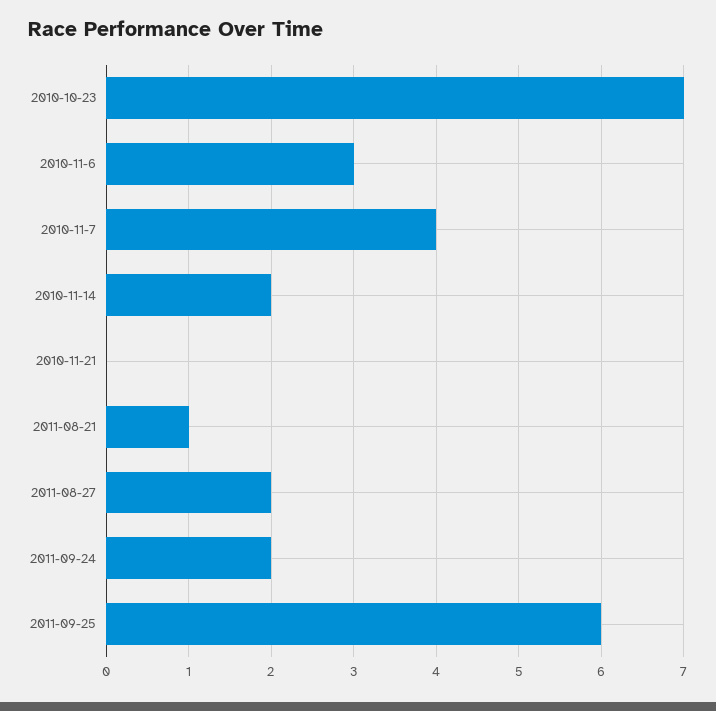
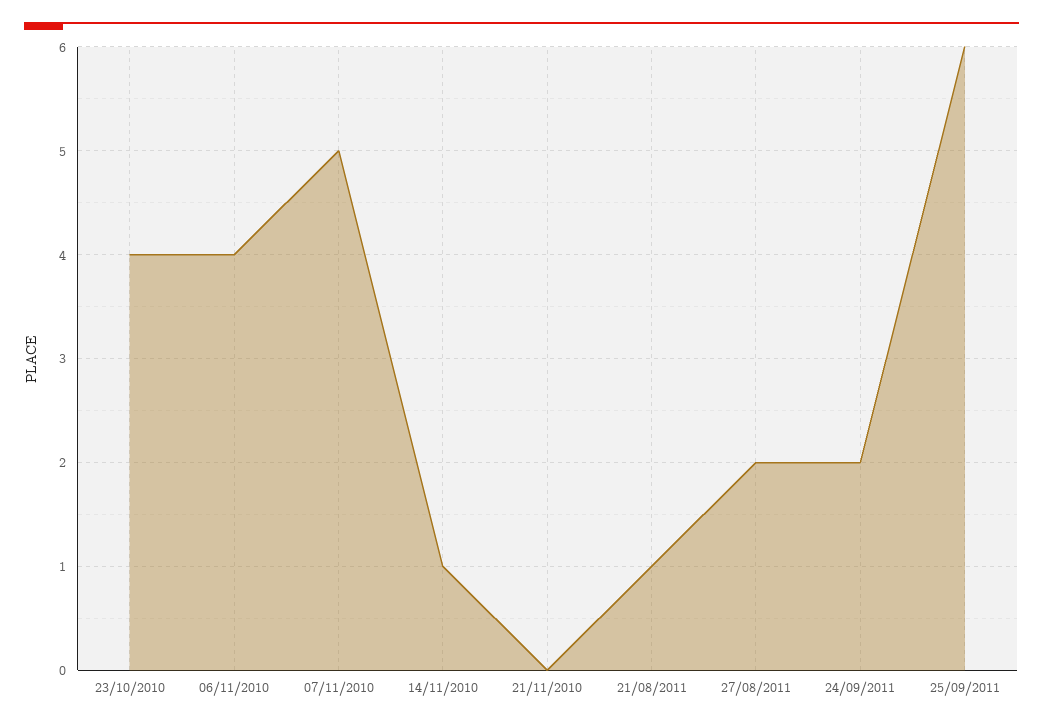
2010-10-23: 7 -> 4
2010-11-6: 3 -> 4
2010-11-7: 4 -> 5
2010-11-14: 2 -> 1

